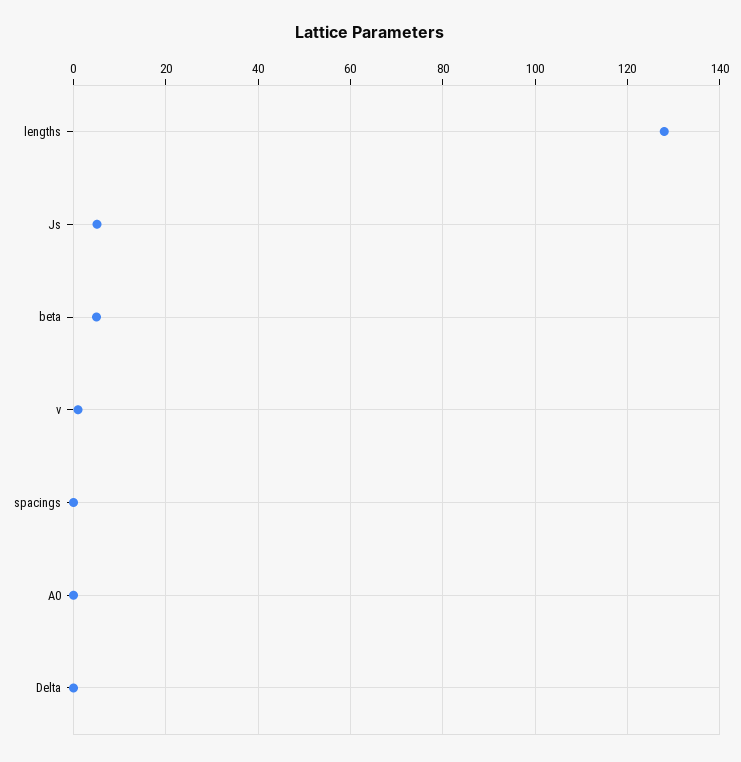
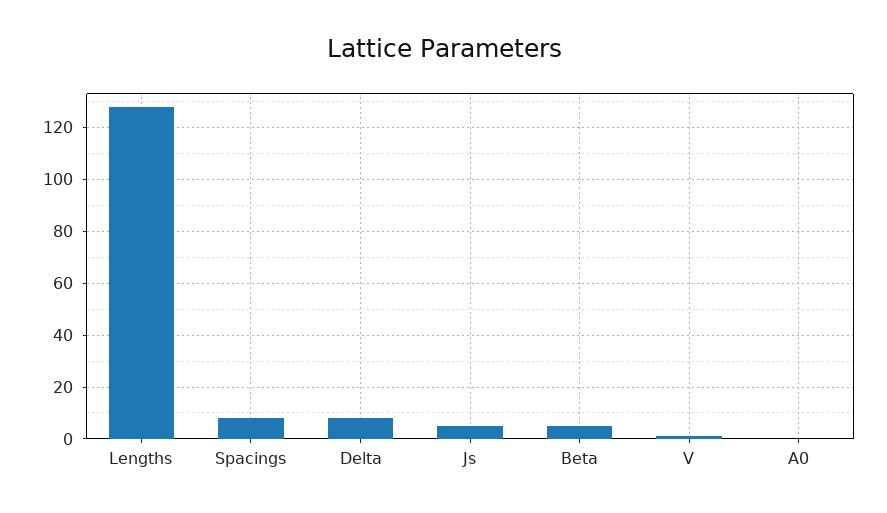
spacings: 0 -> 7.5
Delta: 0 -> 7.5

